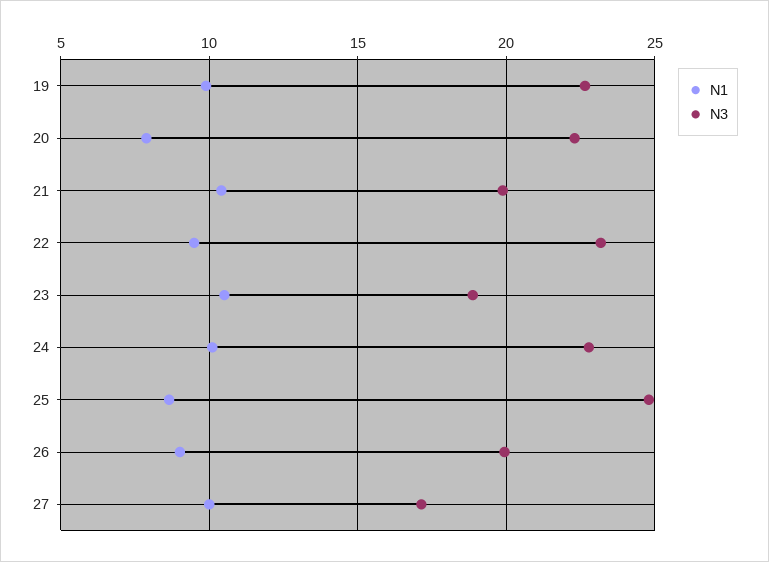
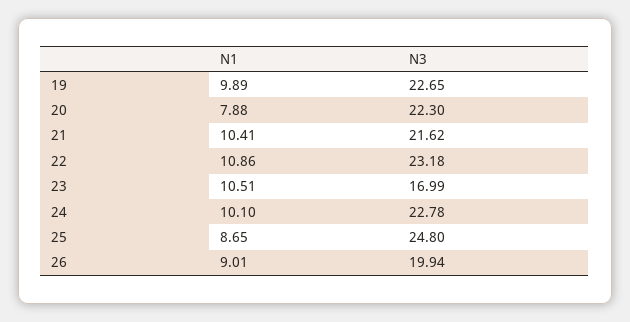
N3, 21: 20 -> 21.62
N1, 22: 9.5 -> 10.86
N3, 23: 19 -> 16.99
N1, 27: 10 -> none
N3, 27: 17 -> none

